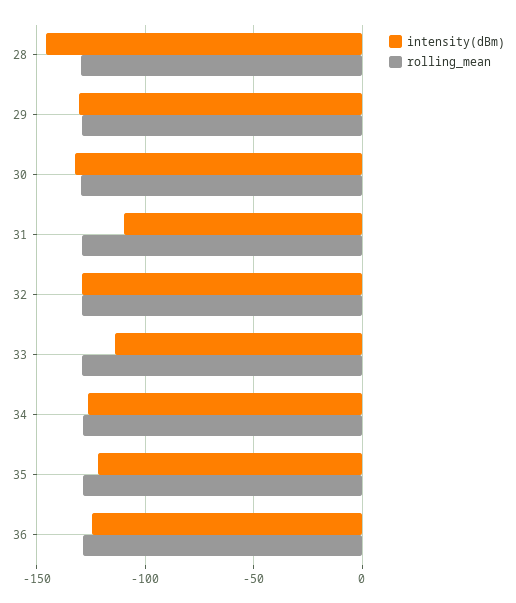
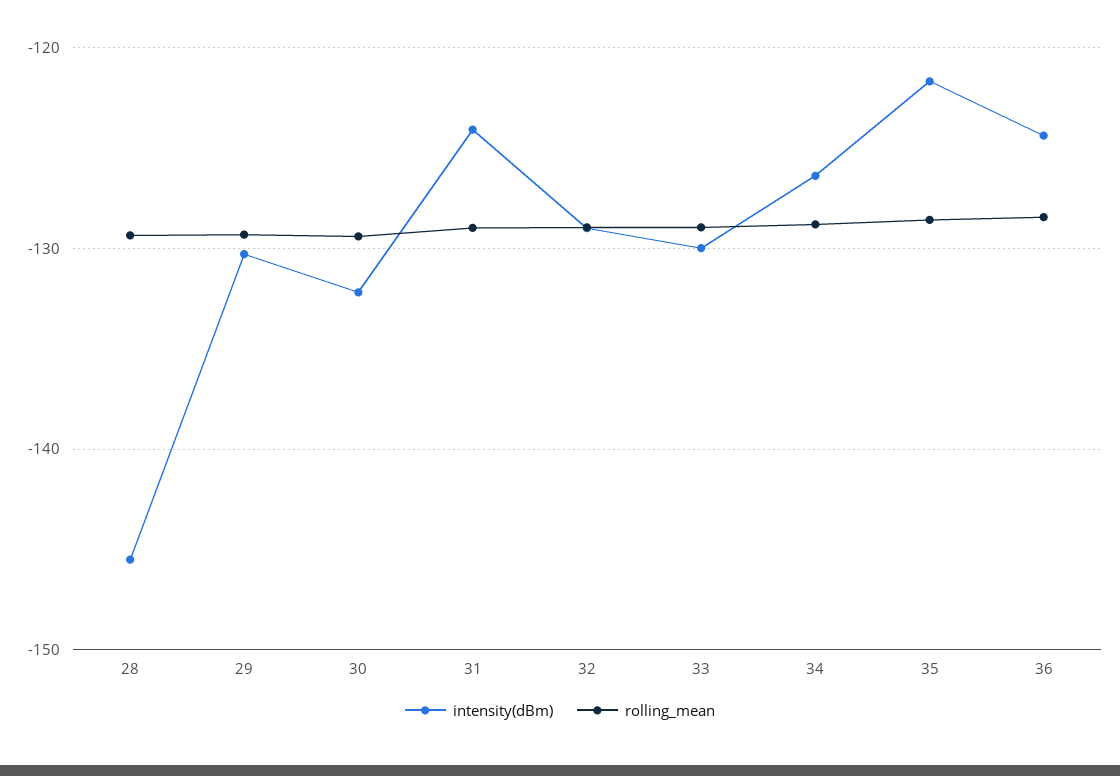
intensity(dBm), 31: -110 -> -124
intensity(dBm), 33: -115 -> -130

